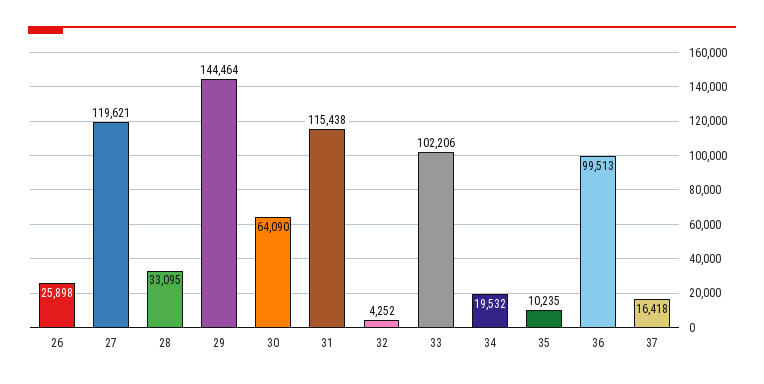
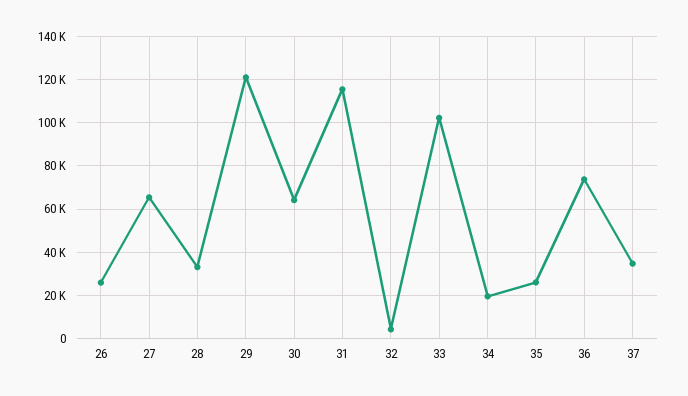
27: 119621 -> 65000
29: 144464 -> 120000
35: 10235 -> 25000
36: 99513 -> 75000
37: 16418 -> 35000

